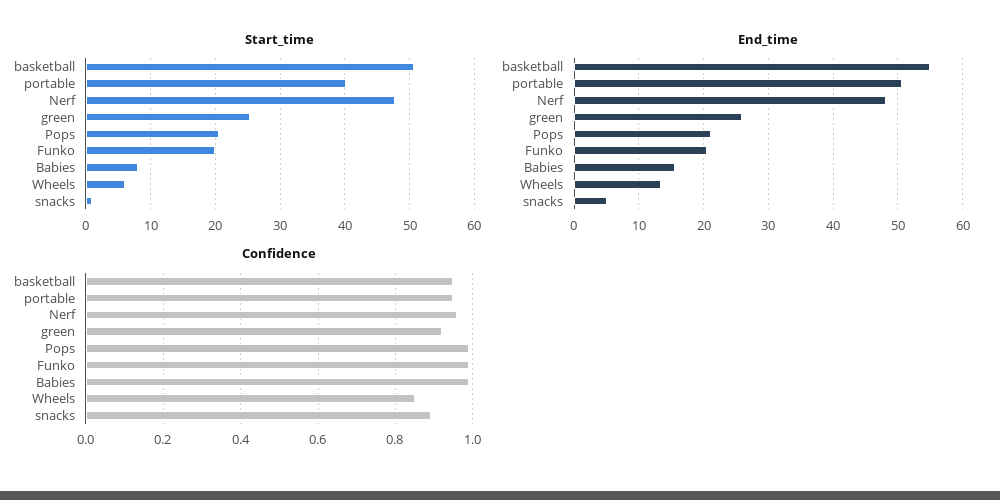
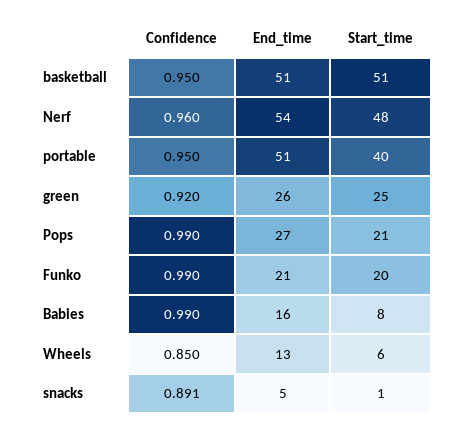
End_time, basketball: 55 -> 51
End_time, Nerf: 48 -> 54
End_time, Pops: 21 -> 27

